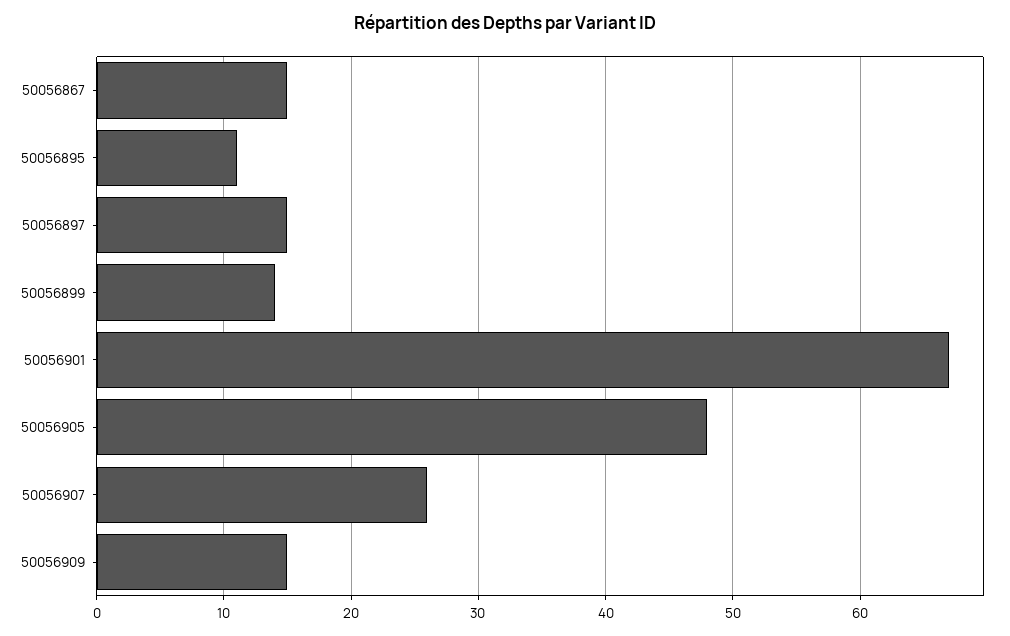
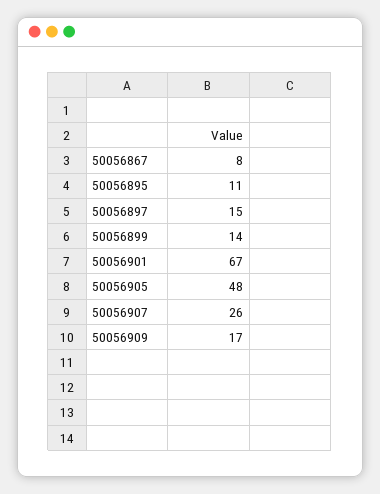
50056867: 15 -> 8
50056909: 15 -> 17

